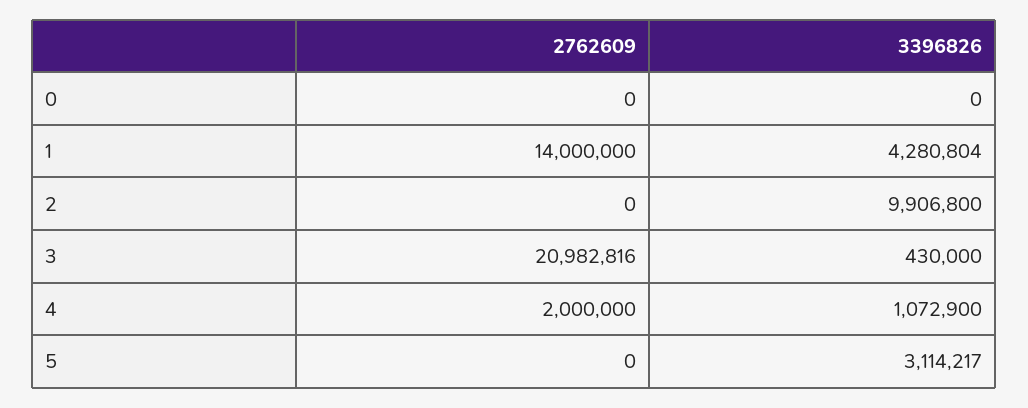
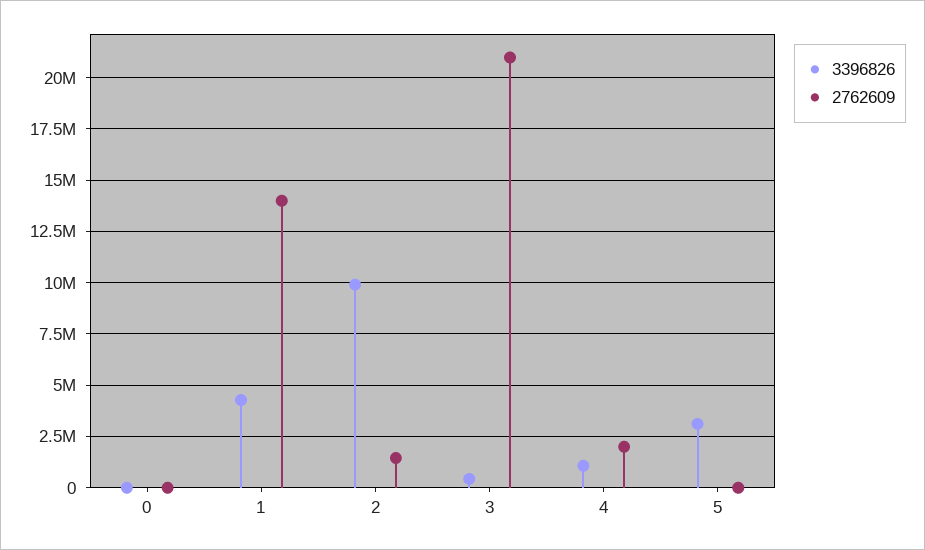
2762609, 2: 0 -> 1500000

